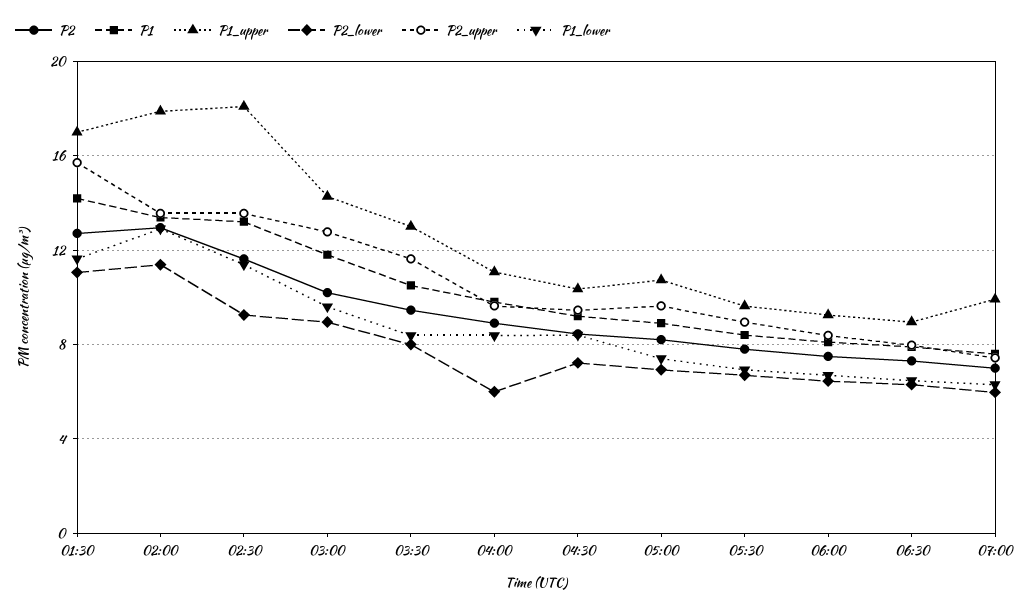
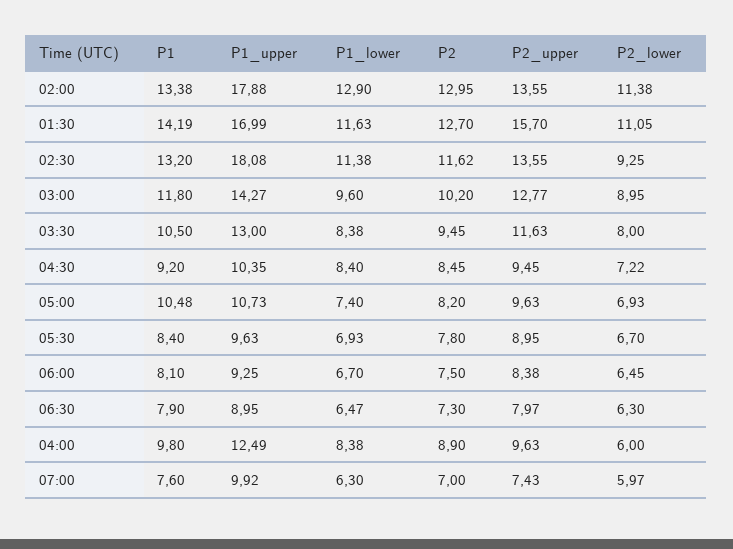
P1_upper, 04:00: 11 -> 12.49
P1, 05:00: 9 -> 10.48

